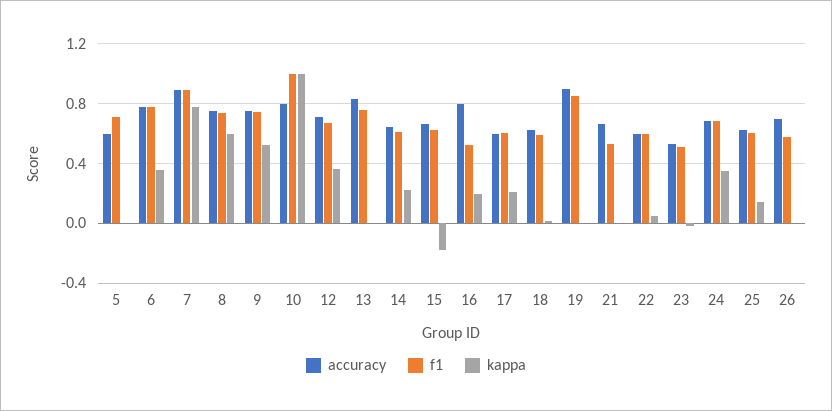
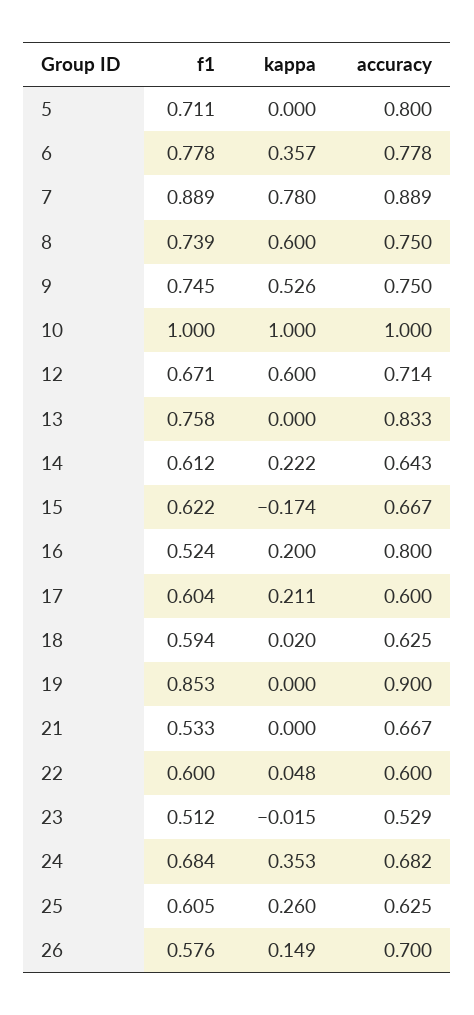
accuracy, 5: 0.6 -> 0.8
accuracy, 10: 0.8 -> 1
kappa, 12: 0.35 -> 0.6
kappa, 25: 0.15 -> 0.26
kappa, 26: 0 -> 0.149

